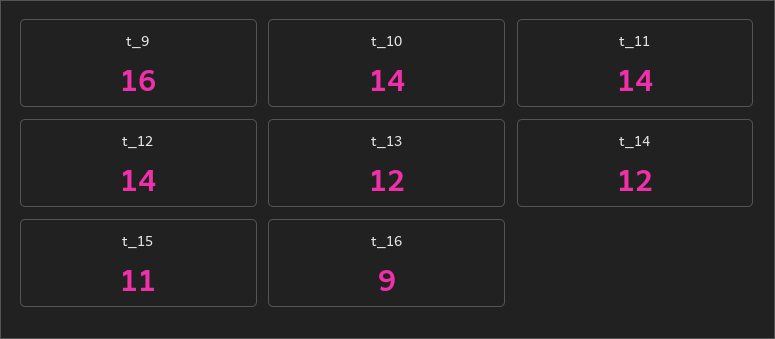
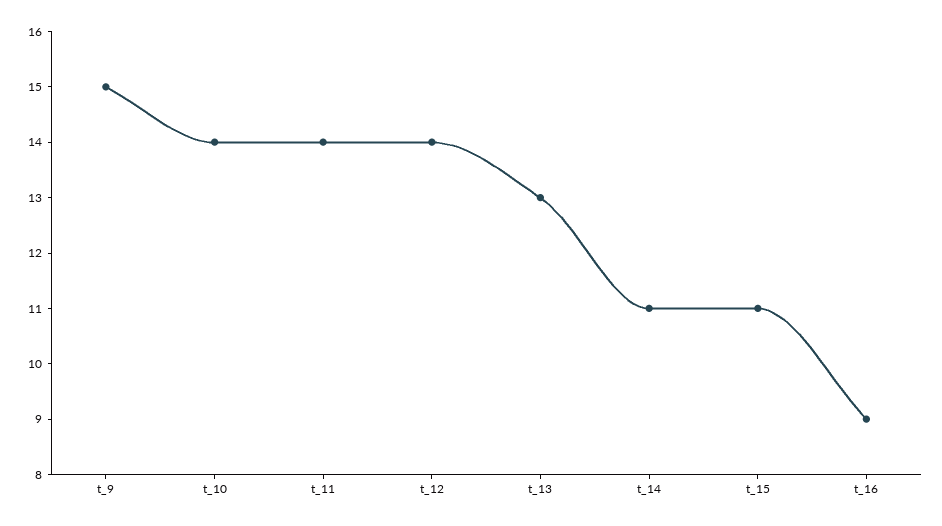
t_9: 16 -> 15
t_13: 12 -> 13
t_14: 12 -> 11

